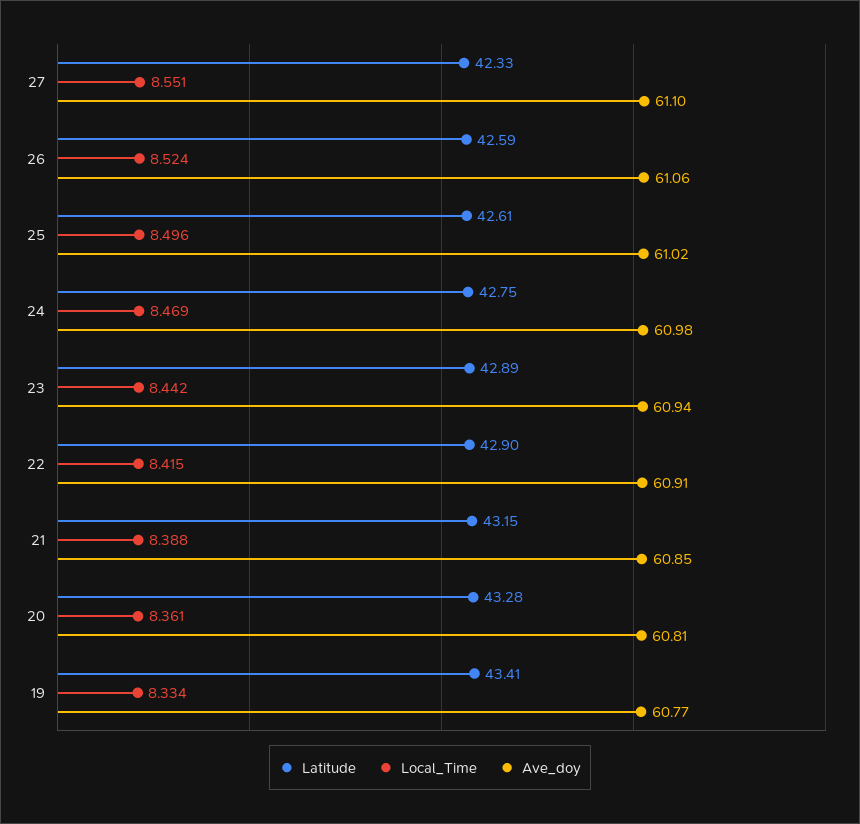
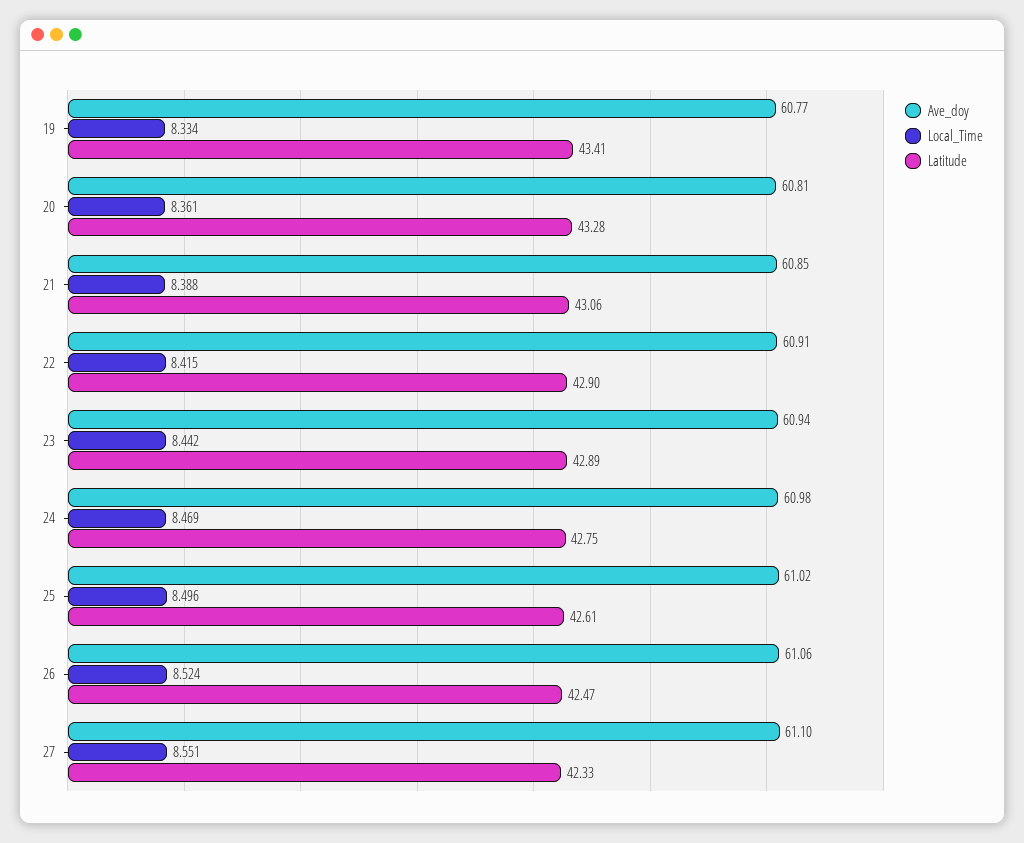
Latitude, 26: 42.59 -> 42.47
Latitude, 21: 43.15 -> 43.06

